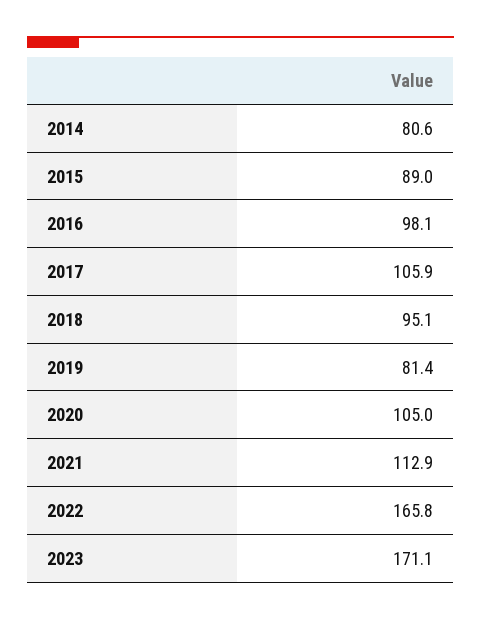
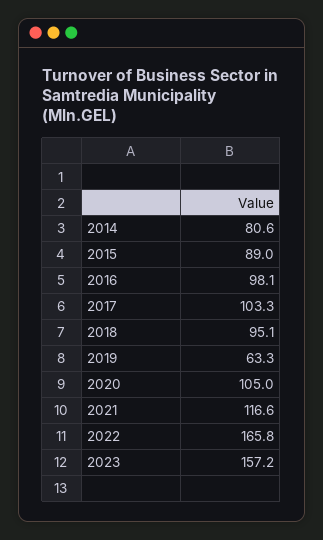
2017: 105.9 -> 103.3
2019: 81.4 -> 63.3
2021: 112.9 -> 116.6
2023: 171.1 -> 157.2

